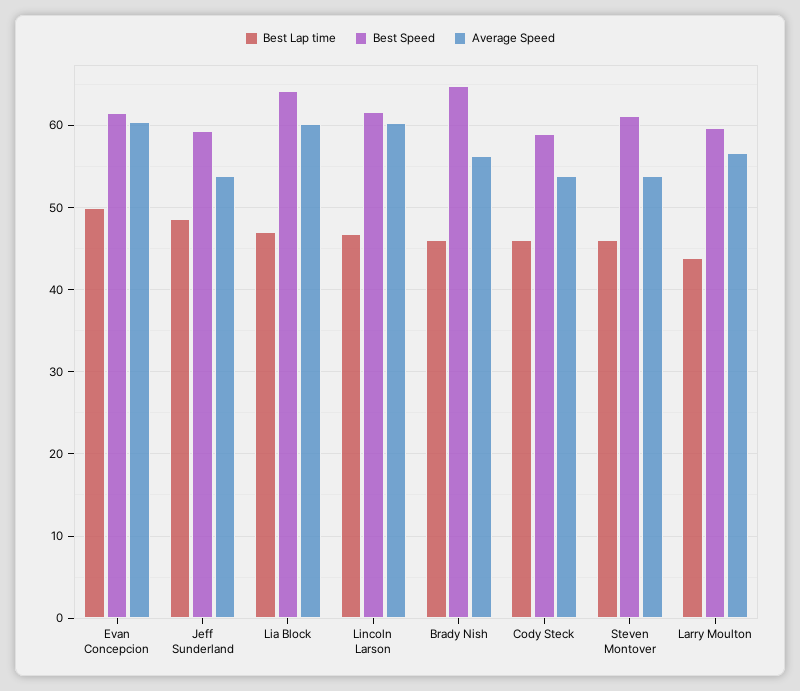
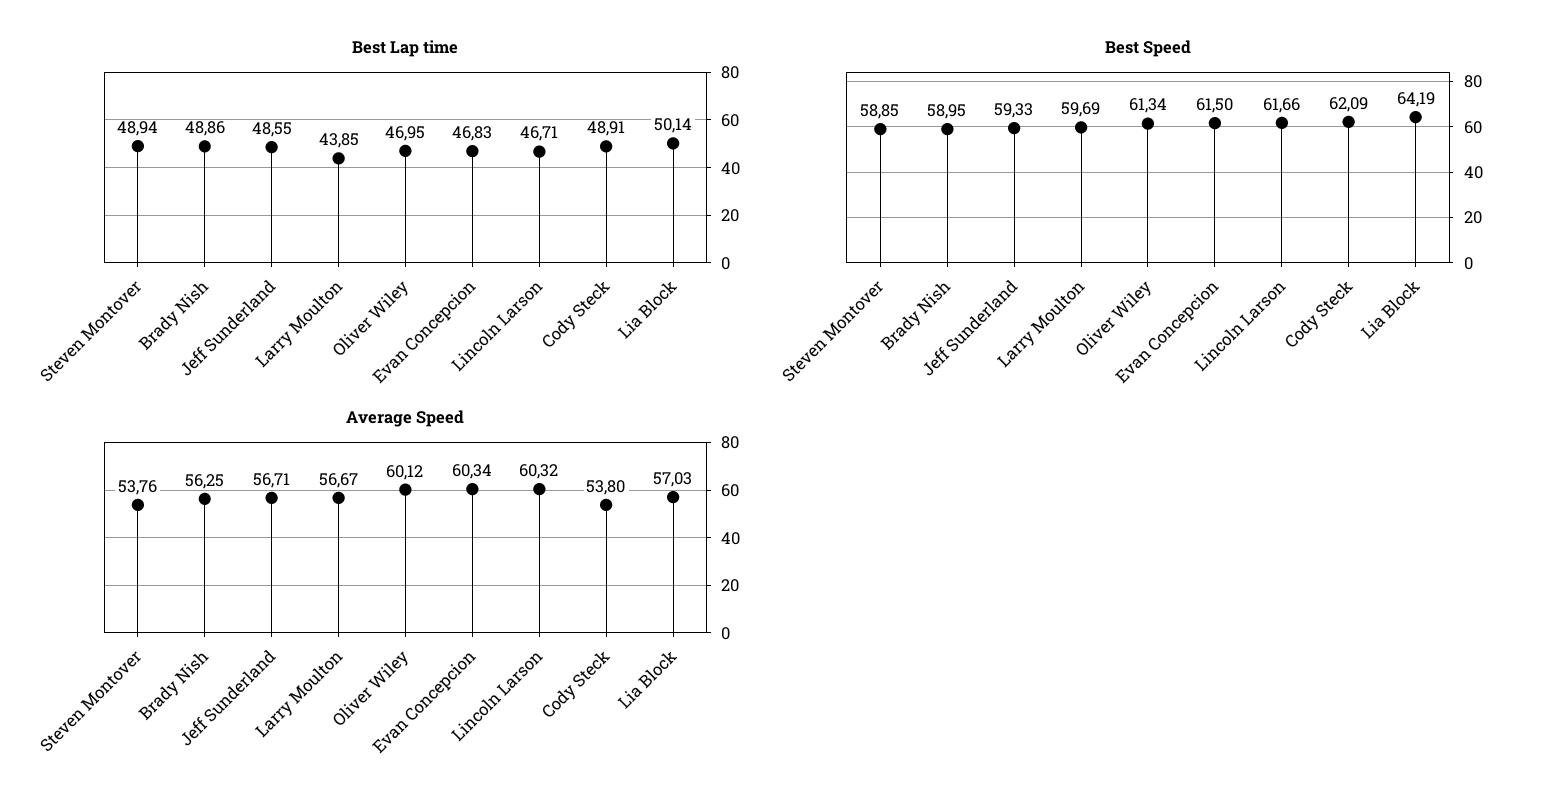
Best Lap time, Evan Concepcion: 50 -> 46.83
Average Speed, Jeff Sunderland: 54 -> 56.71
Best Lap time, Lia Block: 47 -> 50.14
Average Speed, Lia Block: 60 -> 57.03
Best Lap time, Brady Nish: 46 -> 48.86
Best Speed, Brady Nish: 65 -> 58.95
Best Lap time, Cody Steck: 46 -> 48.91
Best Speed, Cody Steck: 59 -> 62.09
Best Lap time, Steven Montover: 46 -> 48.94
Best Speed, Steven Montover: 61 -> 58.85
Best Lap time, Oliver Wiley: none -> 46.95
Best Speed, Oliver Wiley: none -> 61.34
Average Speed, Oliver Wiley: none -> 60.12

